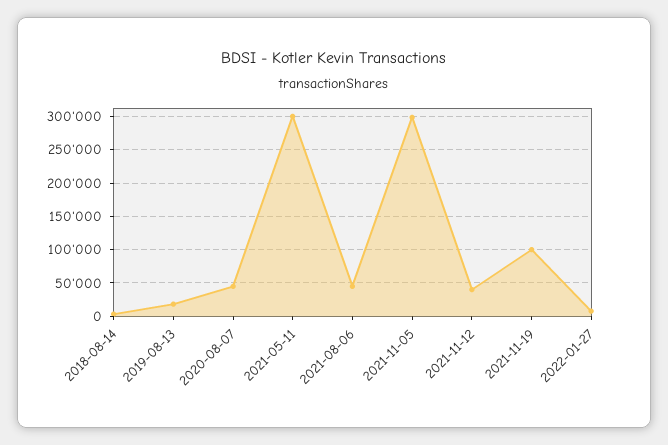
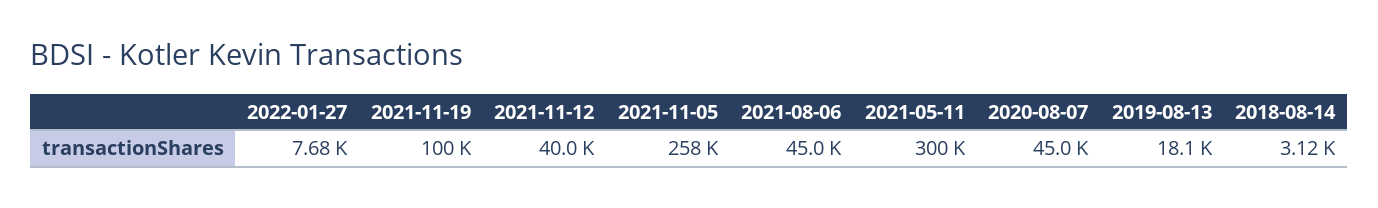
2021-11-05: 300000 -> 258000

